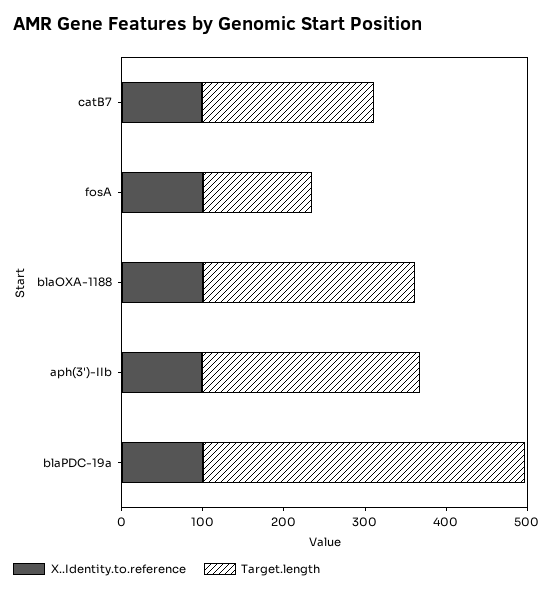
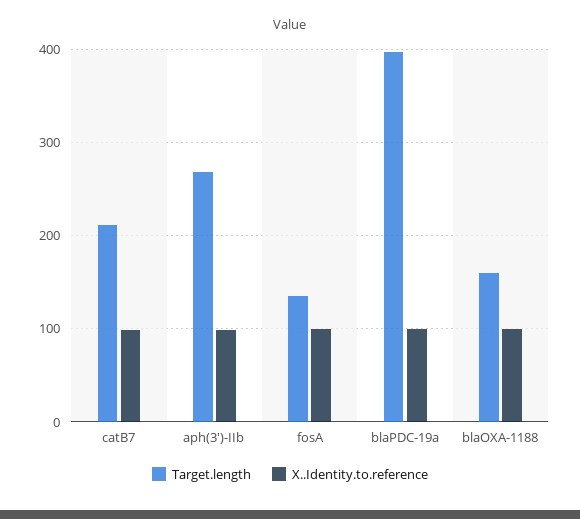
Target.length, blaOXA-1188: 260 -> 160

